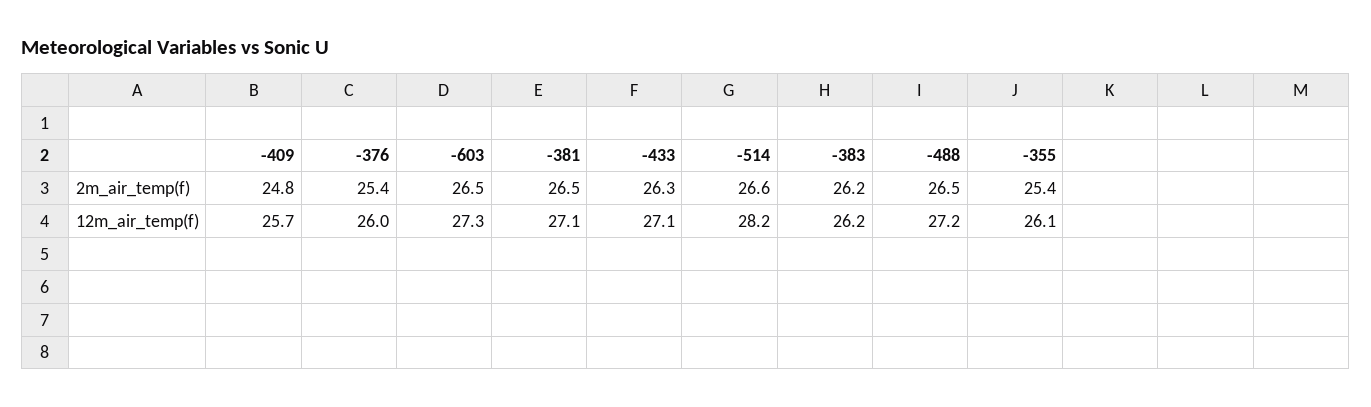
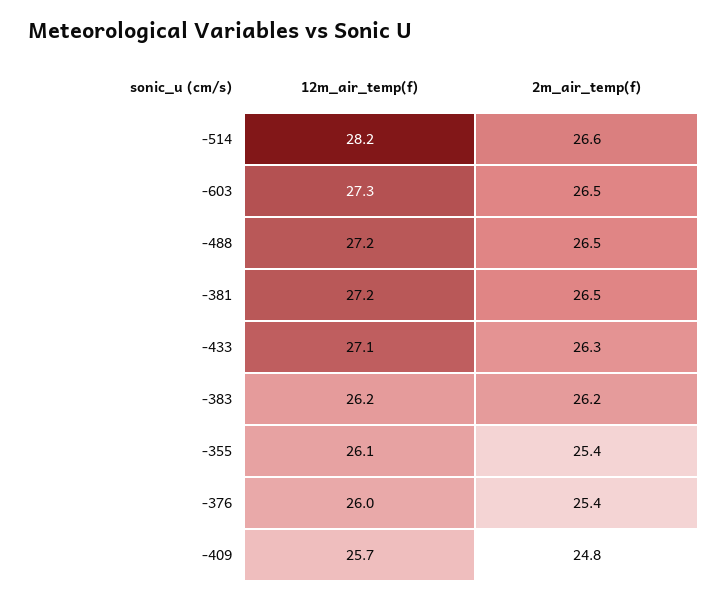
-381, 12m_air_temp(f): 27.1 -> 27.2

